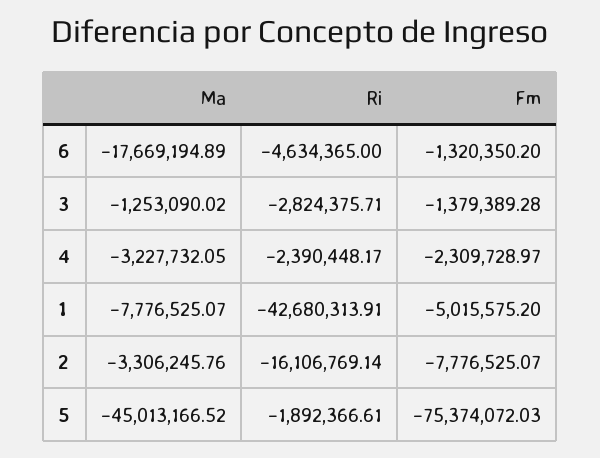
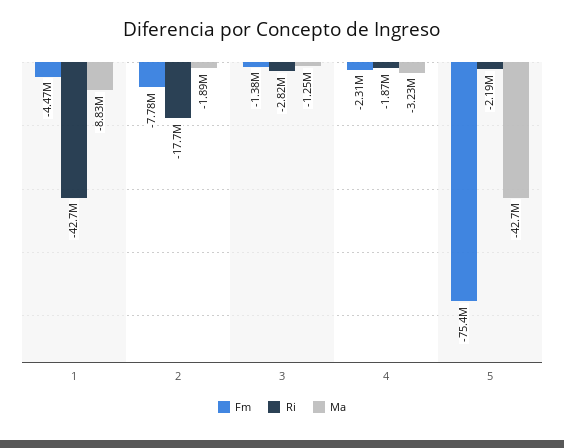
Ma, 6: -17669194.89 -> none
Ri, 6: -4634365 -> none
Fm, 6: -1320350.2 -> none
Ri, 4: -2390448.17 -> -1870000
Ma, 1: -7776525.07 -> -8830000
Fm, 1: -5015575.2 -> -4470000
Ma, 2: -3306245.76 -> -1890000
Ri, 2: -16106769.14 -> -17700000
Ma, 5: -45013166.52 -> -42700000
Ri, 5: -1892366.61 -> -2190000

